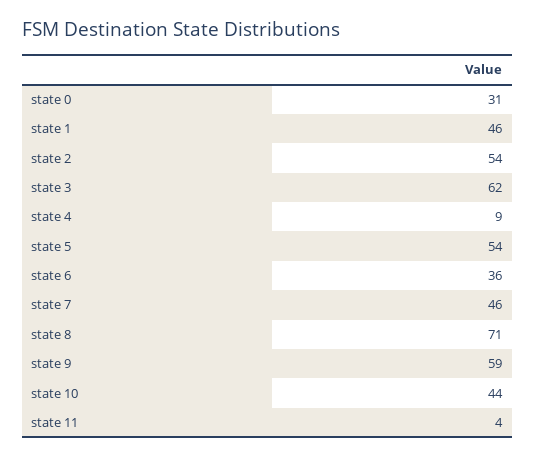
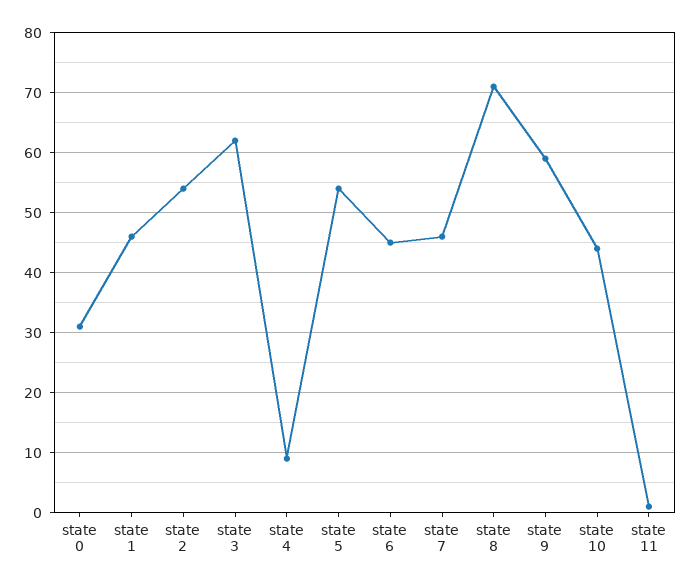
state 6: 36 -> 45
state 11: 4 -> 1

